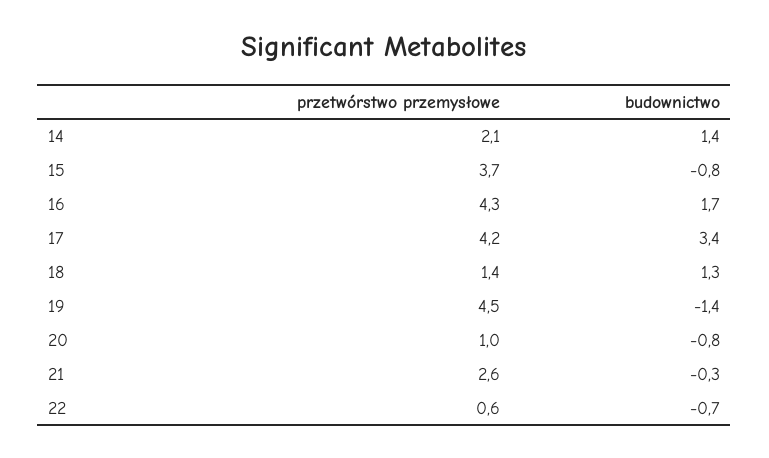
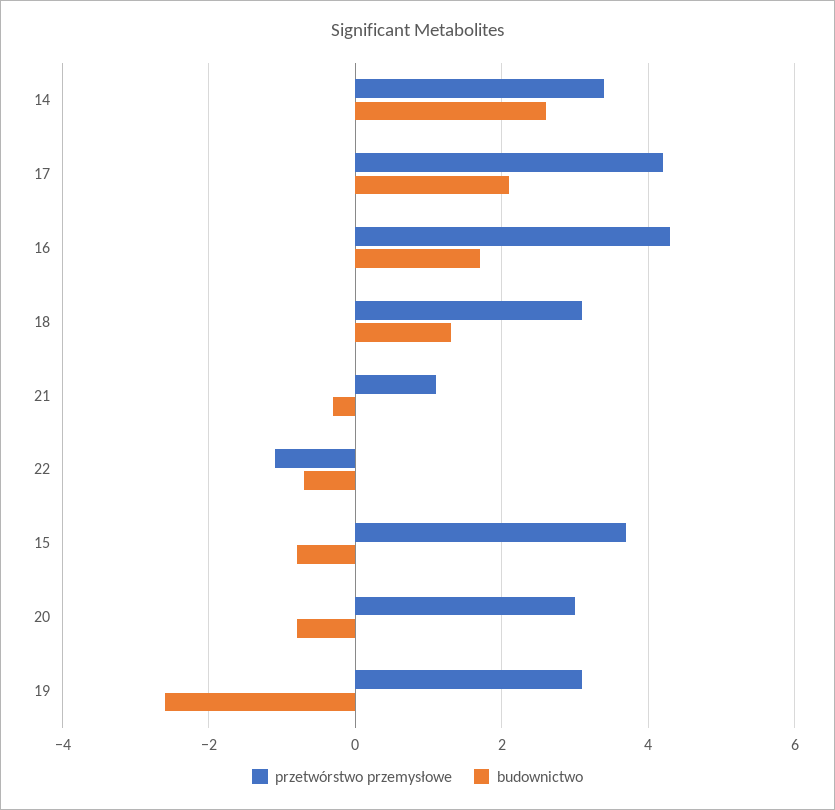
przetwórstwo przemysłowe, 14: 2.1 -> 3.5
budownictwo, 14: 1.4 -> 2.5
budownictwo, 17: 3.4 -> 2
przetwórstwo przemysłowe, 18: 1.4 -> 3
przetwórstwo przemysłowe, 19: 4.5 -> 3
budownictwo, 19: -1.4 -> -2.5
przetwórstwo przemysłowe, 20: 1 -> 3
przetwórstwo przemysłowe, 21: 2.6 -> 1
przetwórstwo przemysłowe, 22: 0.6 -> -1

